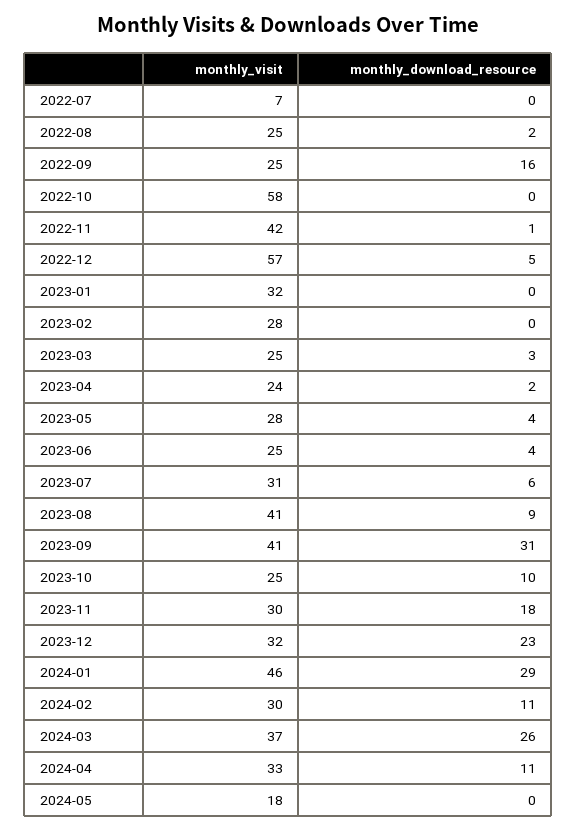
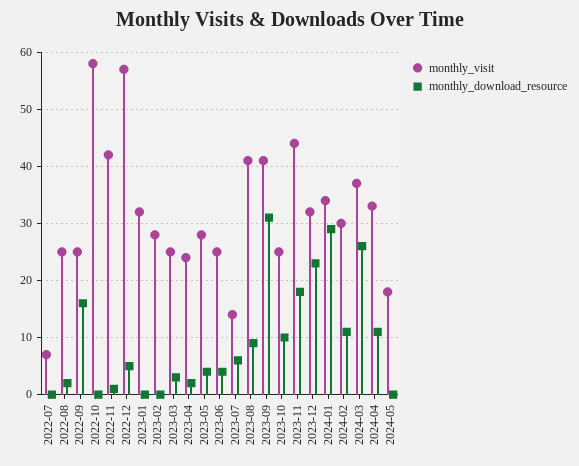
monthly_visit, 2023-07: 31 -> 15
monthly_visit, 2023-11: 30 -> 45
monthly_visit, 2024-01: 46 -> 35

